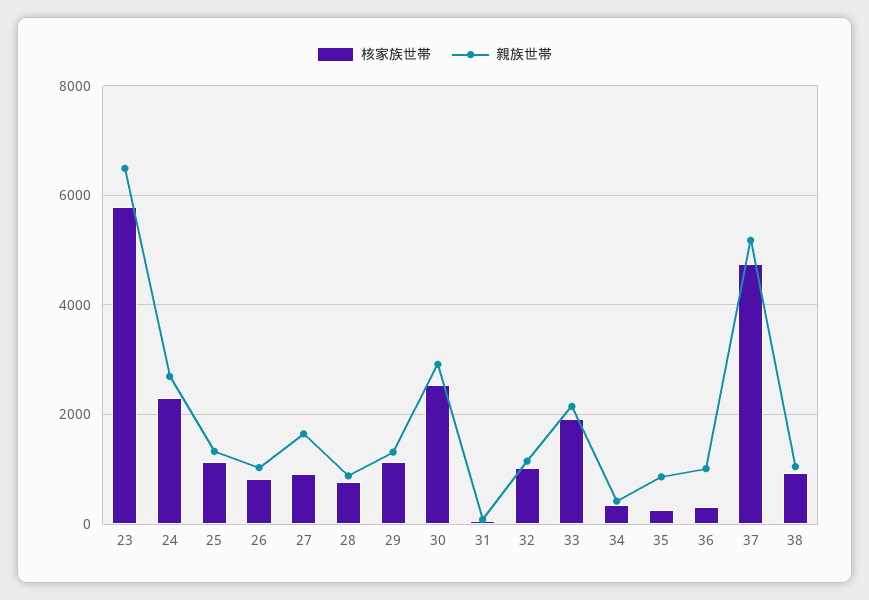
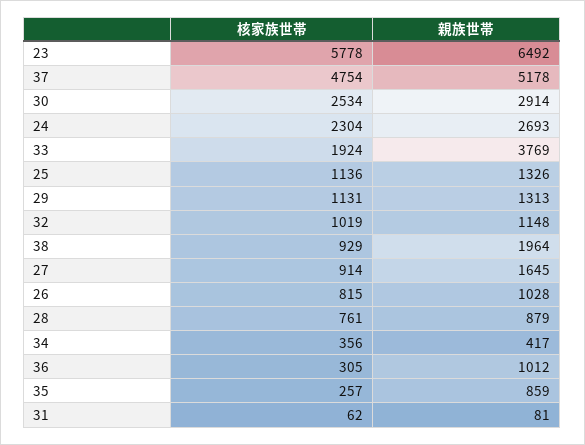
親族世帯, 33: 2200 -> 3769
親族世帯, 38: 1000 -> 1964

